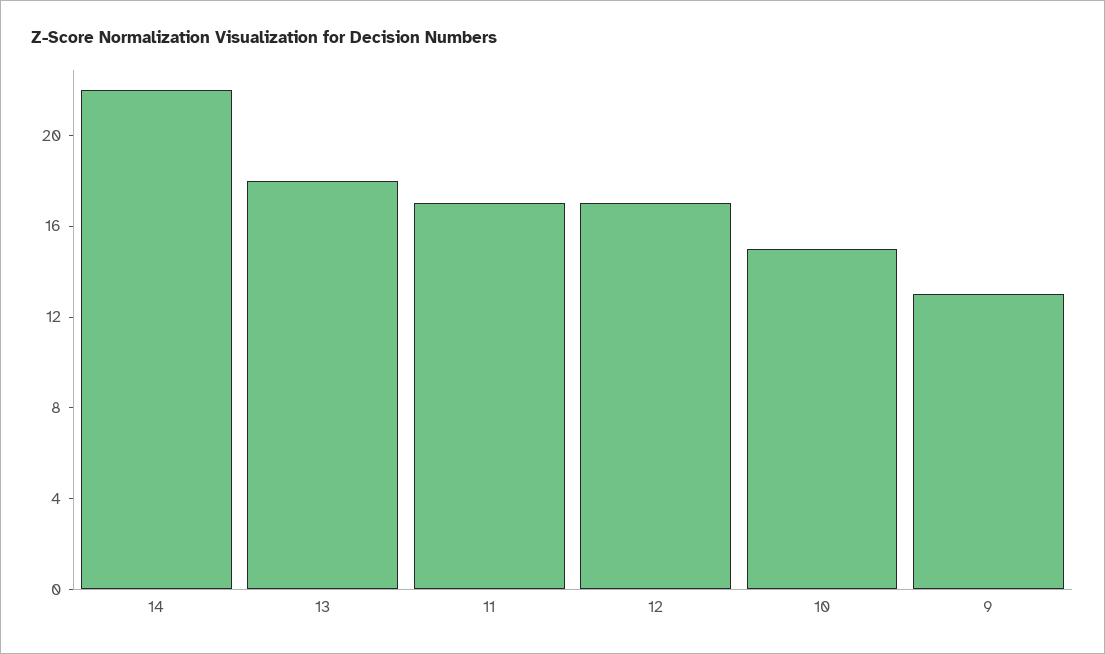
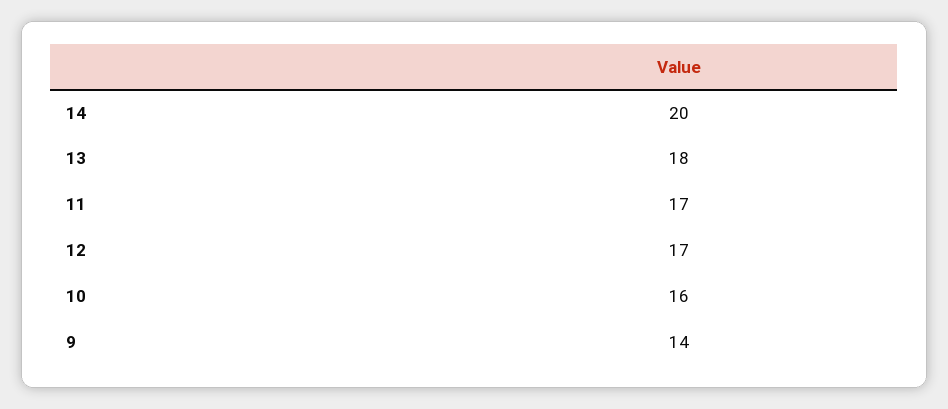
14: 22 -> 20
10: 15 -> 16
9: 13 -> 14

